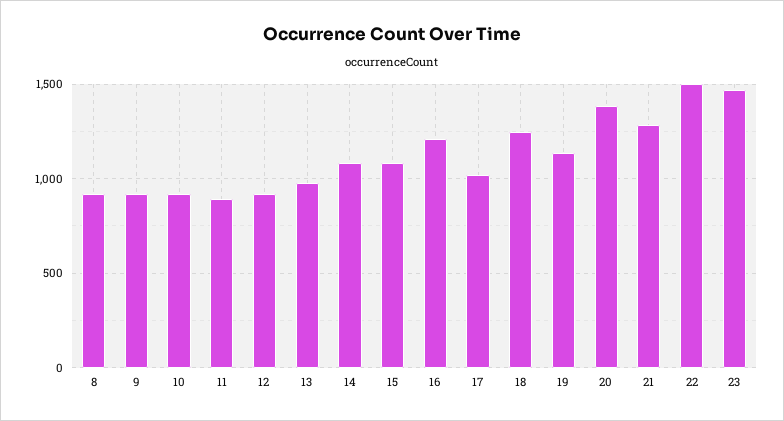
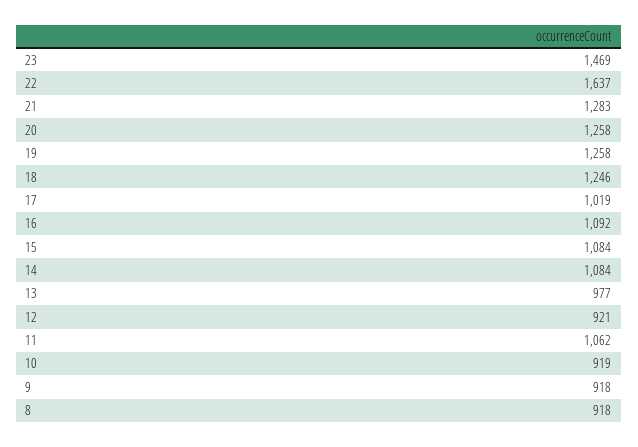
11: 900 -> 1062
16: 1200 -> 1092
19: 1150 -> 1258
20: 1400 -> 1258
22: 1500 -> 1637

